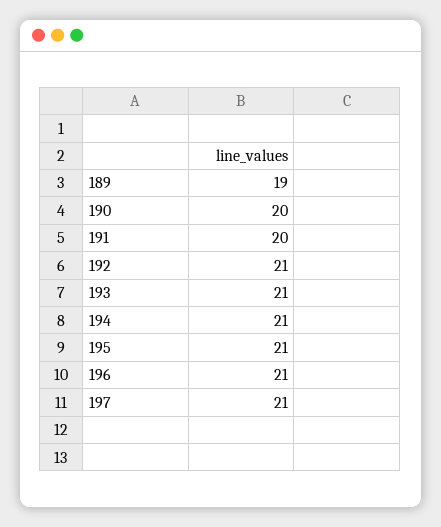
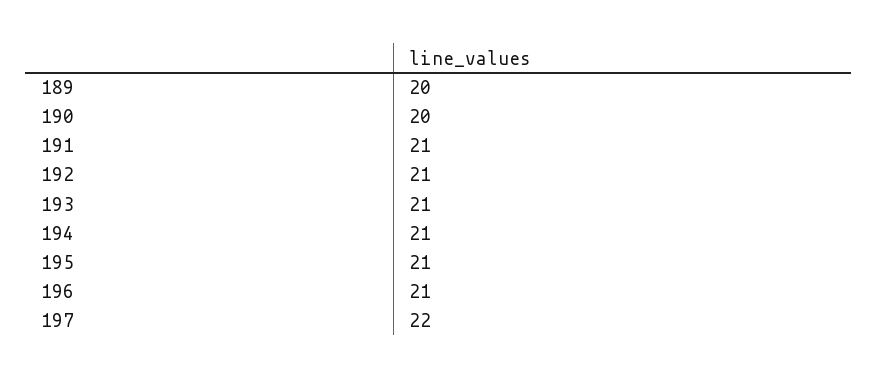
189: 19 -> 20
191: 20 -> 21
197: 21 -> 22

